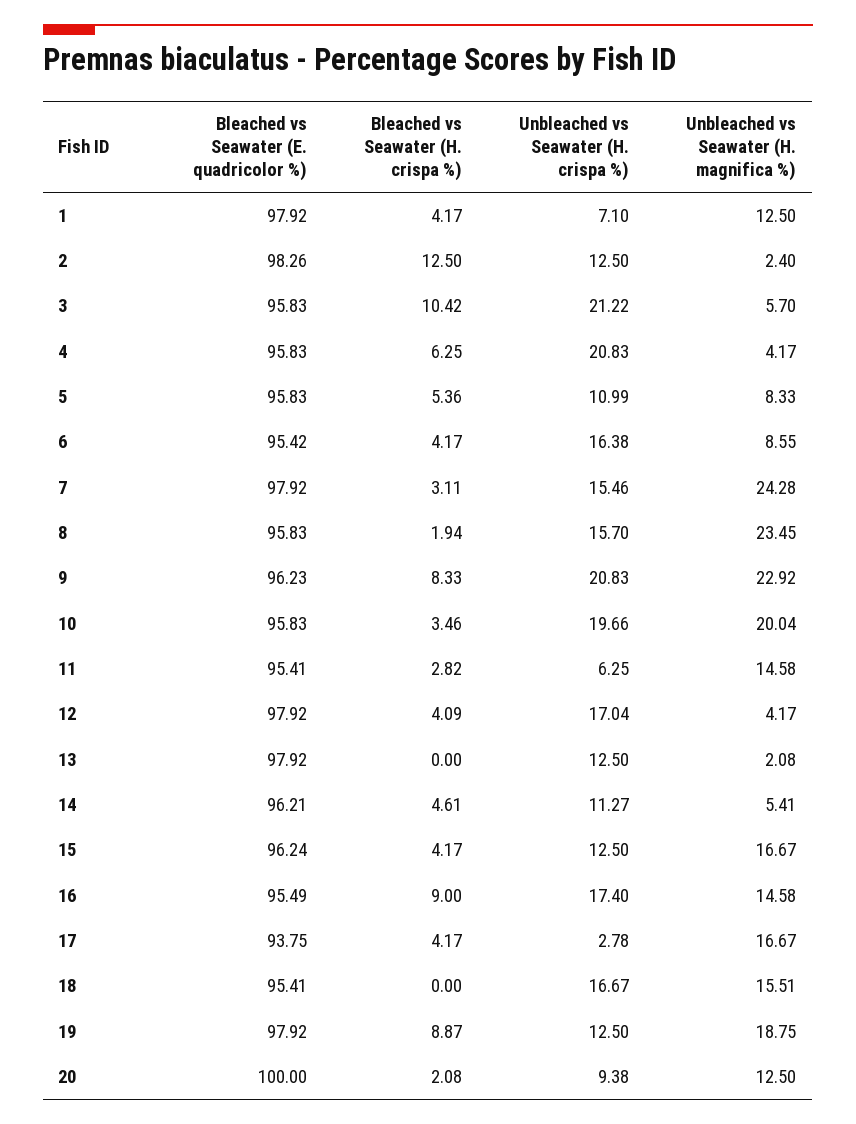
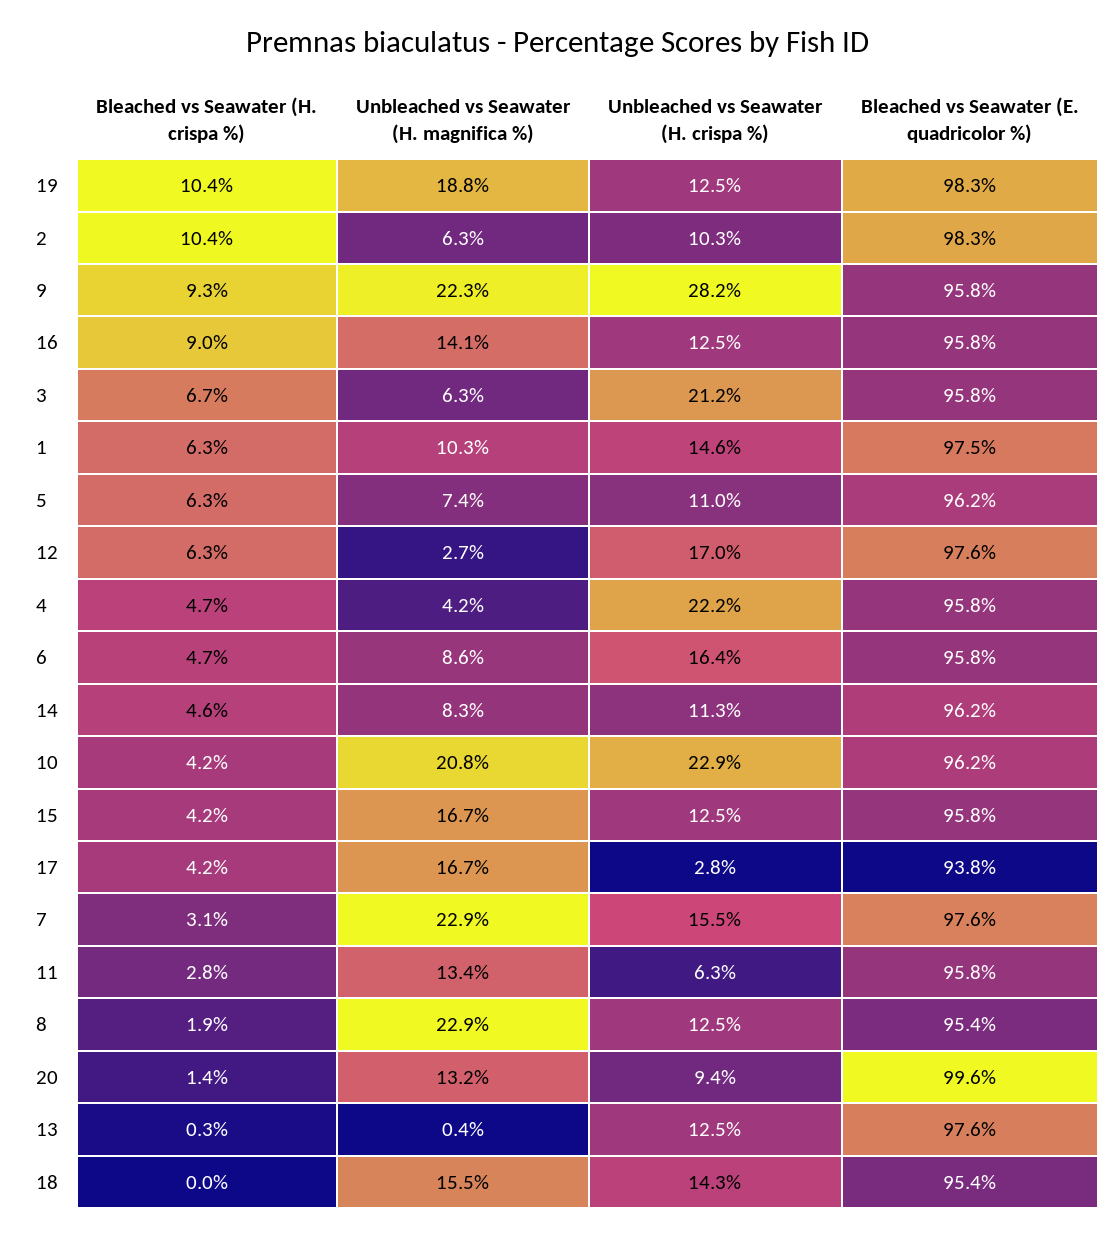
Bleached vs Seawater (E. quadricolor %), 1: 97.92 -> 97.5
Bleached vs Seawater (H. crispa %), 1: 4.17 -> 6.3
Unbleached vs Seawater (H. crispa %), 1: 7.1 -> 14.6
Unbleached vs Seawater (H. magnifica %), 1: 12.5 -> 10.3
Bleached vs Seawater (H. crispa %), 2: 12.5 -> 10.4
Unbleached vs Seawater (H. crispa %), 2: 12.5 -> 10.3
Unbleached vs Seawater (H. magnifica %), 2: 2.4 -> 6.3
Bleached vs Seawater (H. crispa %), 3: 10.42 -> 6.7
Unbleached vs Seawater (H. magnifica %), 3: 5.7 -> 6.3
Bleached vs Seawater (H. crispa %), 4: 6.25 -> 4.7
Unbleached vs Seawater (H. crispa %), 4: 20.83 -> 22.2
Bleached vs Seawater (E. quadricolor %), 5: 95.83 -> 96.2
Bleached vs Seawater (H. crispa %), 5: 5.36 -> 6.3
Unbleached vs Seawater (H. magnifica %), 5: 8.33 -> 7.4
Bleached vs Seawater (E. quadricolor %), 6: 95.42 -> 95.8
Bleached vs Seawater (H. crispa %), 6: 4.17 -> 4.7
Bleached vs Seawater (E. quadricolor %), 7: 97.92 -> 97.6
Unbleached vs Seawater (H. magnifica %), 7: 24.28 -> 22.9
Bleached vs Seawater (E. quadricolor %), 8: 95.83 -> 95.4
Unbleached vs Seawater (H. crispa %), 8: 15.7 -> 12.5
Unbleached vs Seawater (H. magnifica %), 8: 23.45 -> 22.9
Bleached vs Seawater (E. quadricolor %), 9: 96.23 -> 95.8
Bleached vs Seawater (H. crispa %), 9: 8.33 -> 9.3
Unbleached vs Seawater (H. crispa %), 9: 20.83 -> 28.2
Unbleached vs Seawater (H. magnifica %), 9: 22.92 -> 22.3
Bleached vs Seawater (E. quadricolor %), 10: 95.83 -> 96.2
Bleached vs Seawater (H. crispa %), 10: 3.46 -> 4.2
Unbleached vs Seawater (H. crispa %), 10: 19.66 -> 22.9
Unbleached vs Seawater (H. magnifica %), 10: 20.04 -> 20.8
Bleached vs Seawater (E. quadricolor %), 11: 95.41 -> 95.8
Unbleached vs Seawater (H. magnifica %), 11: 14.58 -> 13.4
Bleached vs Seawater (E. quadricolor %), 12: 97.92 -> 97.6
Bleached vs Seawater (H. crispa %), 12: 4.09 -> 6.3
Unbleached vs Seawater (H. magnifica %), 12: 4.17 -> 2.7
Bleached vs Seawater (E. quadricolor %), 13: 97.92 -> 97.6
Bleached vs Seawater (H. crispa %), 13: 0 -> 0.3
Unbleached vs Seawater (H. magnifica %), 13: 2.08 -> 0.4
Unbleached vs Seawater (H. magnifica %), 14: 5.41 -> 8.3
Bleached vs Seawater (E. quadricolor %), 15: 96.24 -> 95.8
Bleached vs Seawater (E. quadricolor %), 16: 95.49 -> 95.8
Unbleached vs Seawater (H. crispa %), 16: 17.4 -> 12.5
Unbleached vs Seawater (H. magnifica %), 16: 14.58 -> 14.1
Unbleached vs Seawater (H. crispa %), 18: 16.67 -> 14.3
Bleached vs Seawater (E. quadricolor %), 19: 97.92 -> 98.3
Bleached vs Seawater (H. crispa %), 19: 8.87 -> 10.4
Bleached vs Seawater (E. quadricolor %), 20: 100 -> 99.6
Bleached vs Seawater (H. crispa %), 20: 2.08 -> 1.4
Unbleached vs Seawater (H. magnifica %), 20: 12.5 -> 13.2

